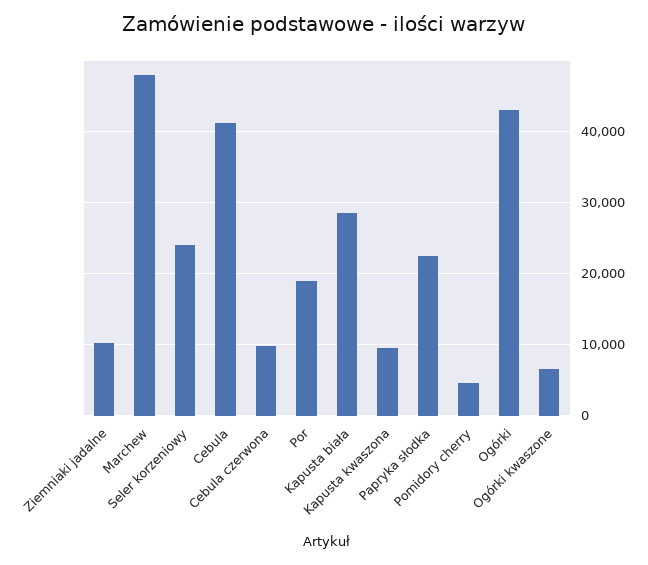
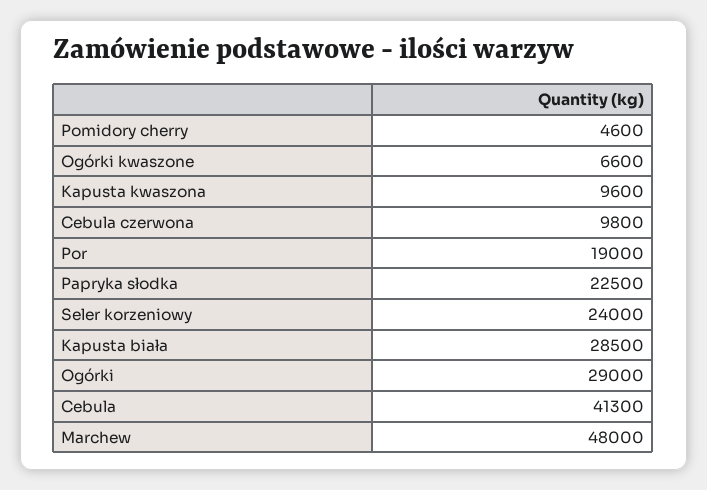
Ziemniaki jadalne: 10000 -> none
Ogórki: 43000 -> 29000

